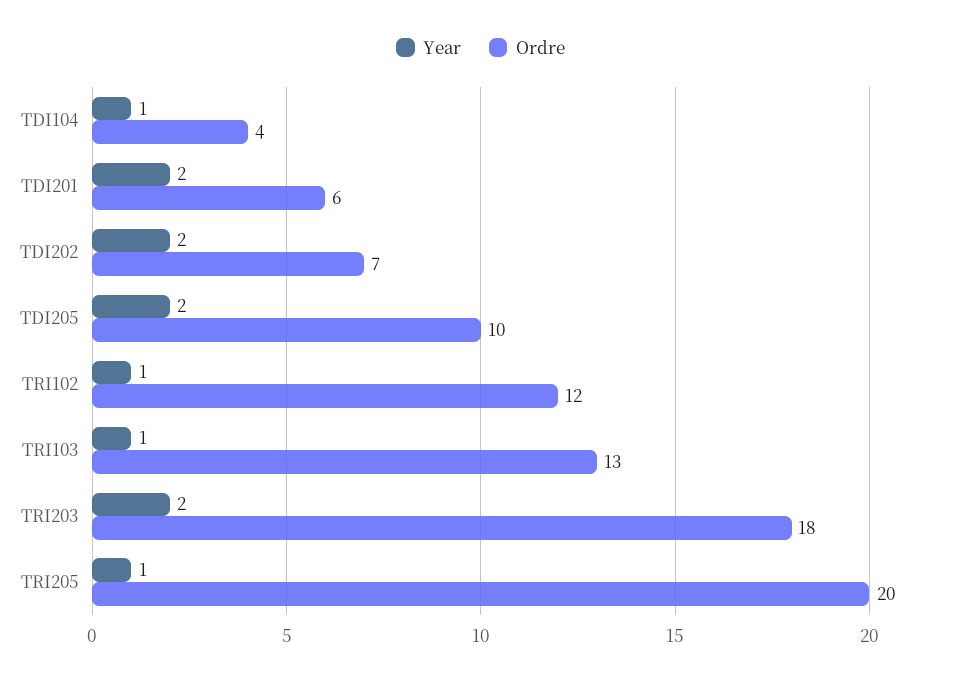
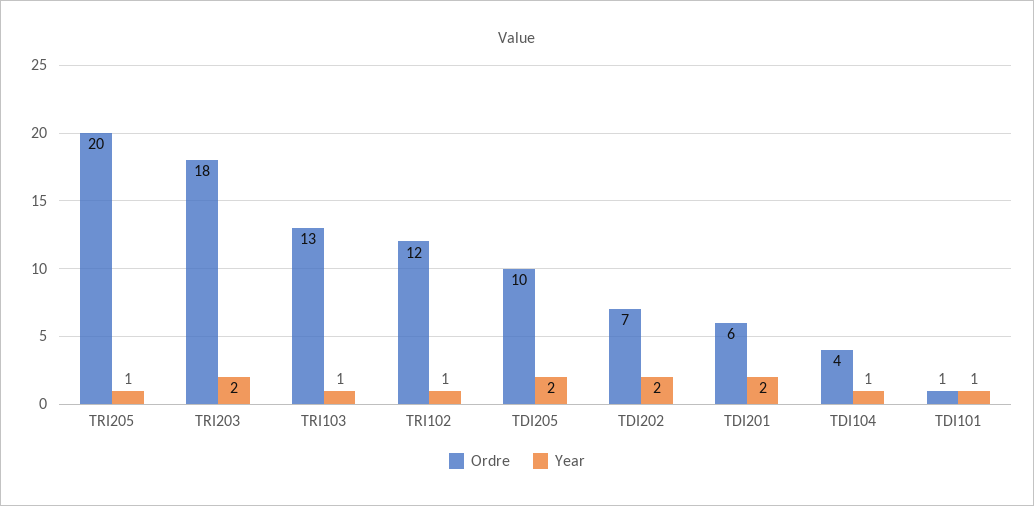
Ordre, TDI101: none -> 1
Year, TDI101: none -> 1

